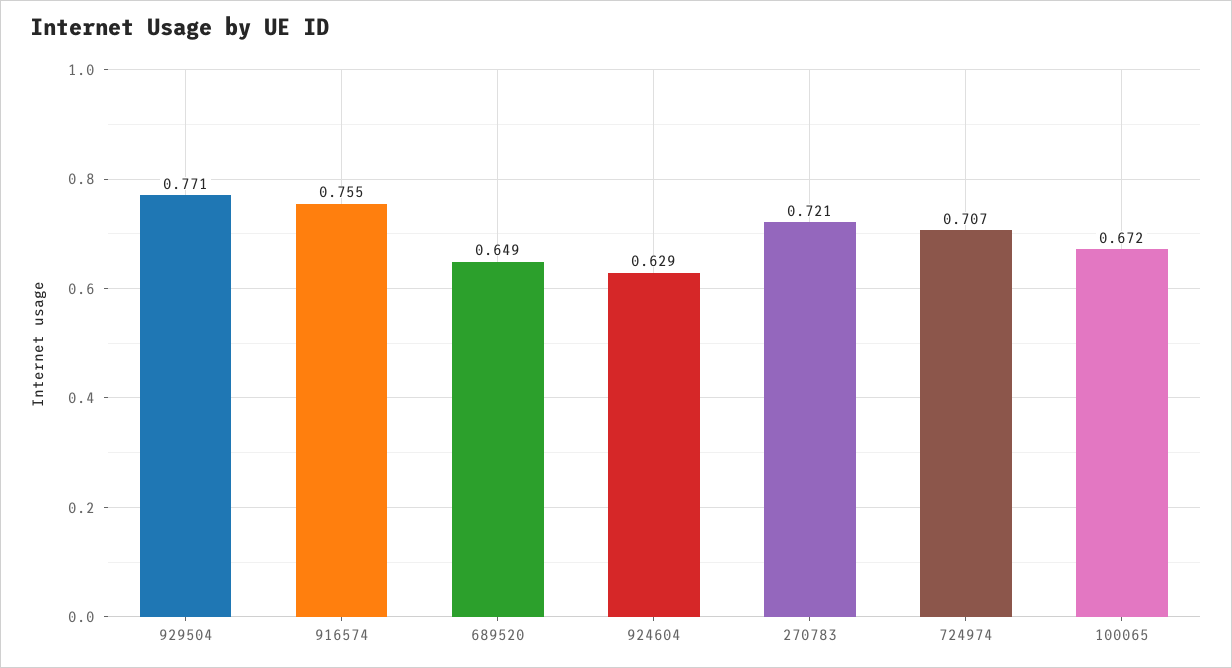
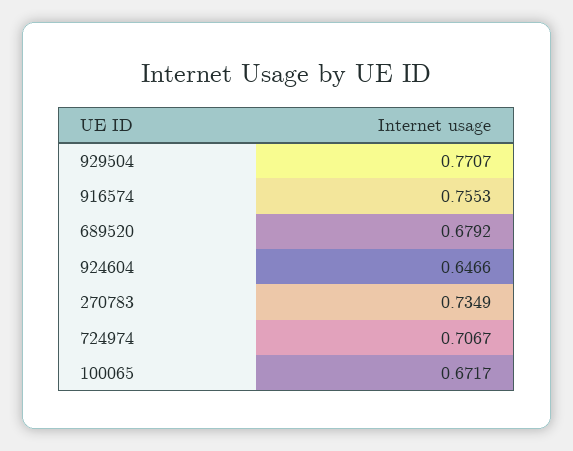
689520: 0.649 -> 0.6792
924604: 0.629 -> 0.6466
270783: 0.721 -> 0.7349

